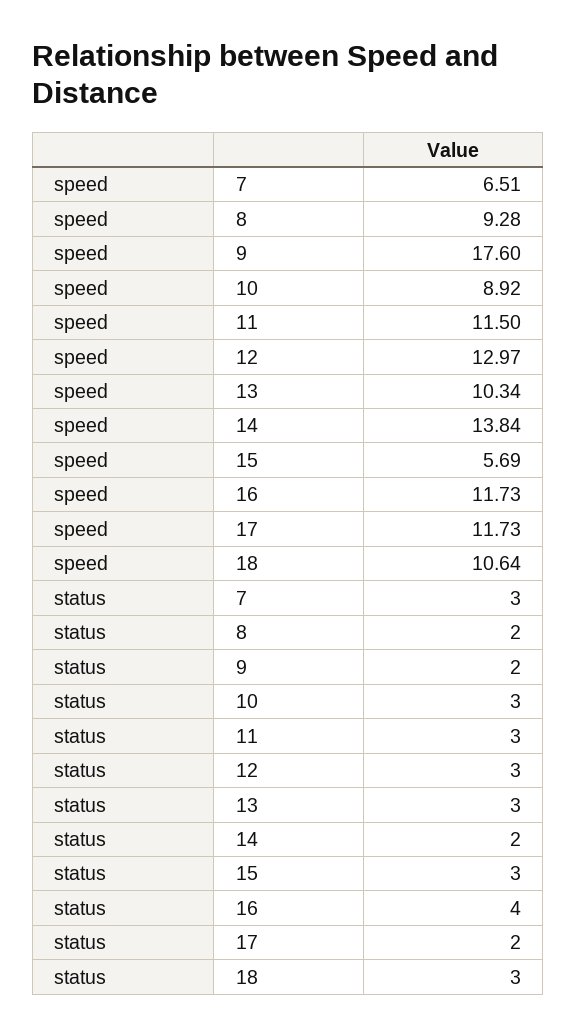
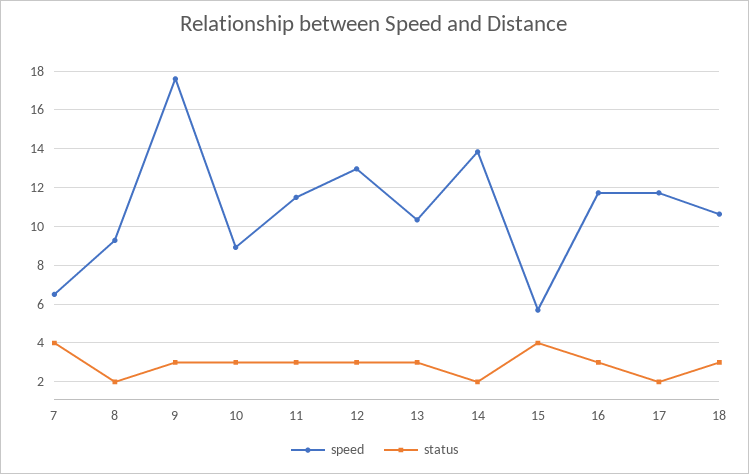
status, 7: 3 -> 4
status, 9: 2 -> 3
status, 15: 3 -> 4
status, 16: 4 -> 3

